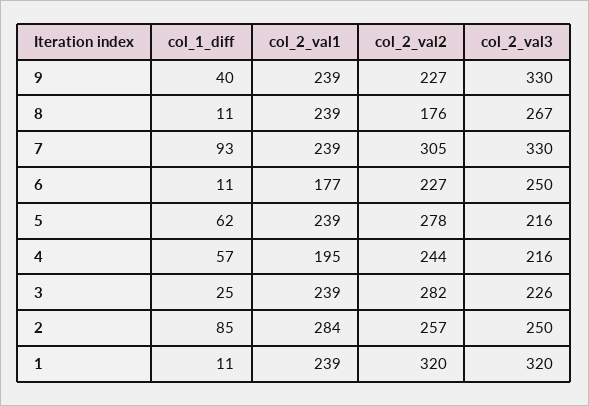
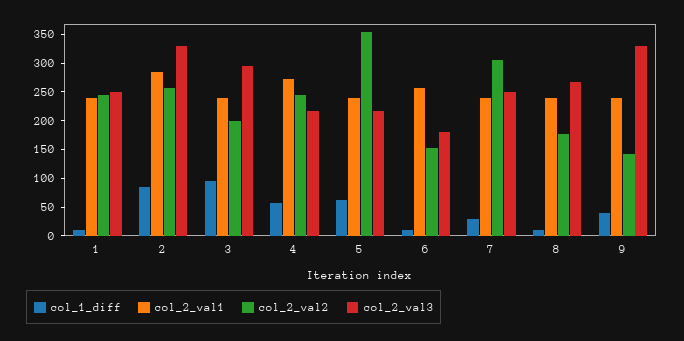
col_2_val2, 9: 227 -> 150
col_1_diff, 7: 93 -> 25
col_2_val3, 7: 330 -> 250
col_2_val1, 6: 177 -> 250
col_2_val2, 6: 227 -> 150
col_2_val3, 6: 250 -> 175
col_2_val2, 5: 278 -> 350
col_2_val1, 4: 195 -> 275
col_1_diff, 3: 25 -> 100
col_2_val2, 3: 282 -> 200
col_2_val3, 3: 226 -> 300
col_2_val3, 2: 250 -> 325
col_2_val2, 1: 320 -> 250
col_2_val3, 1: 320 -> 250

